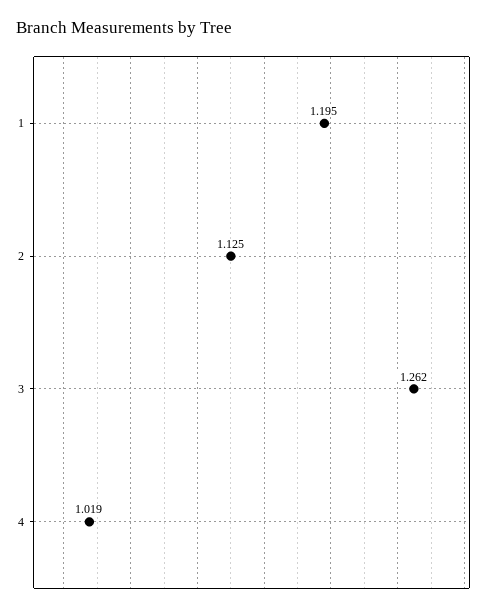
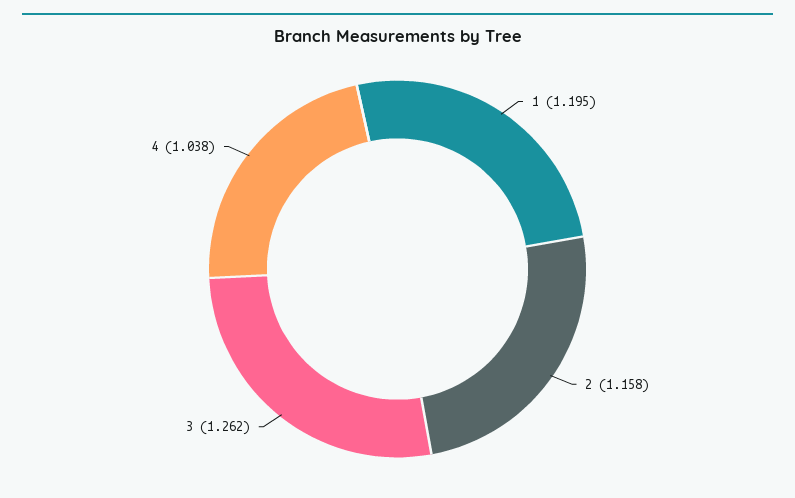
2: 1.125 -> 1.158
4: 1.019 -> 1.038

